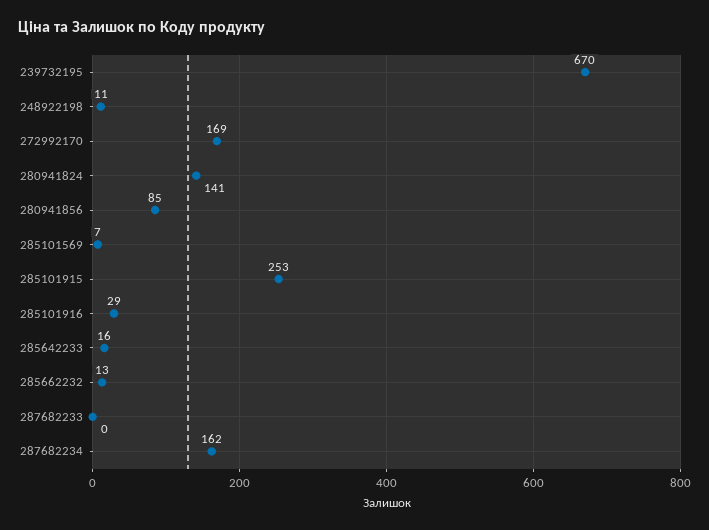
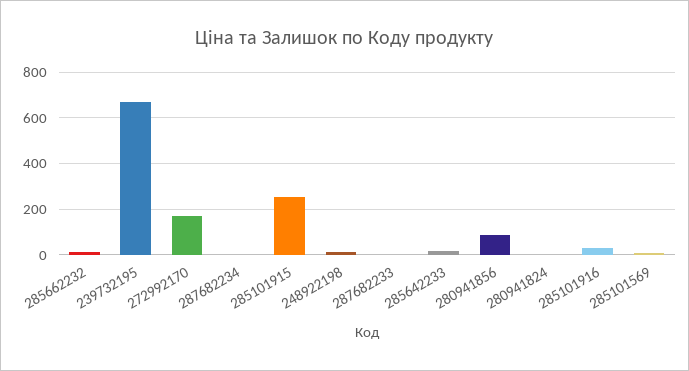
280941824: 141 -> 0
287682234: 162 -> 0

